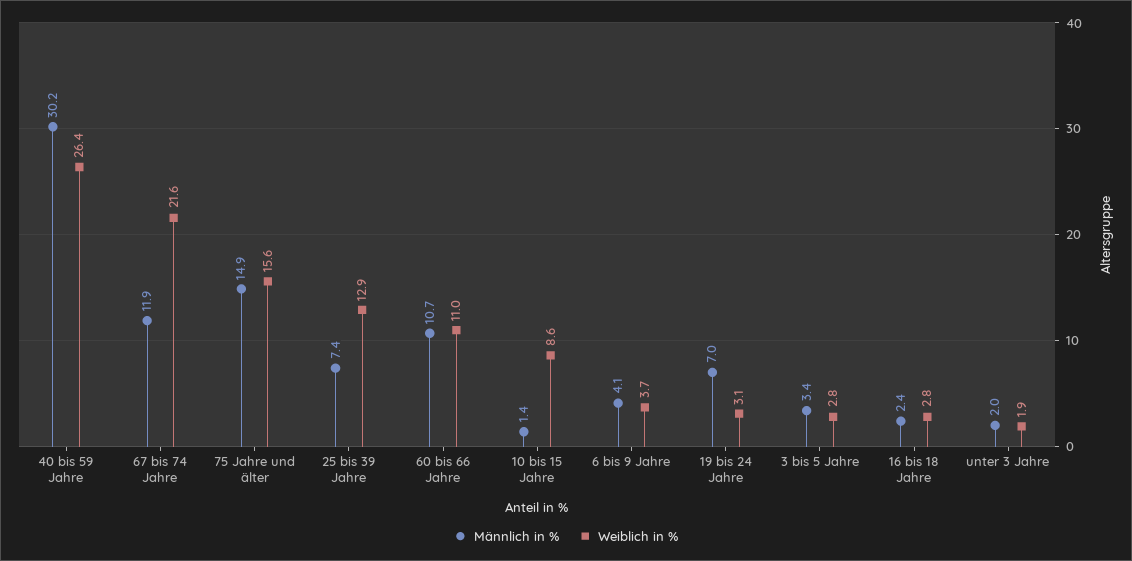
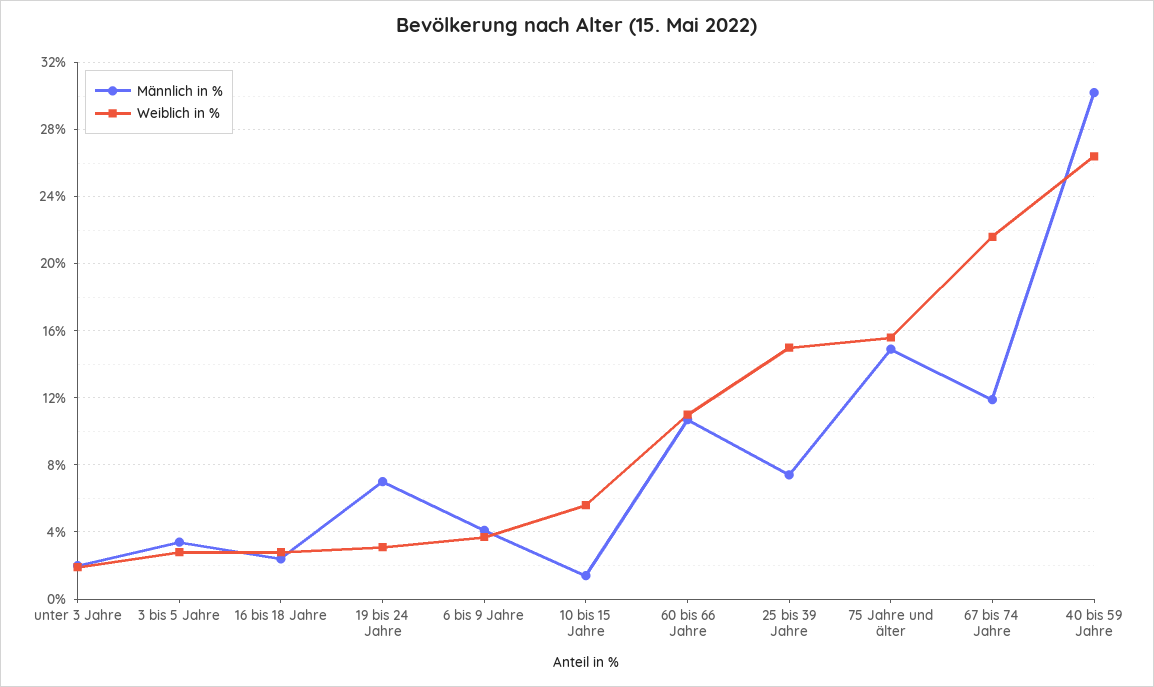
Weiblich in %, 25 bis 39 Jahre: 12.9 -> 15
Weiblich in %, 10 bis 15 Jahre: 8.6 -> 5.5

